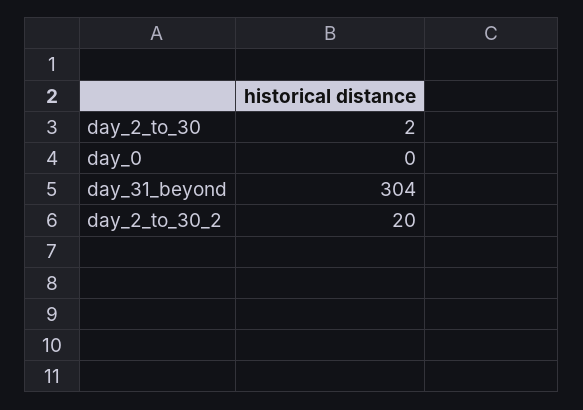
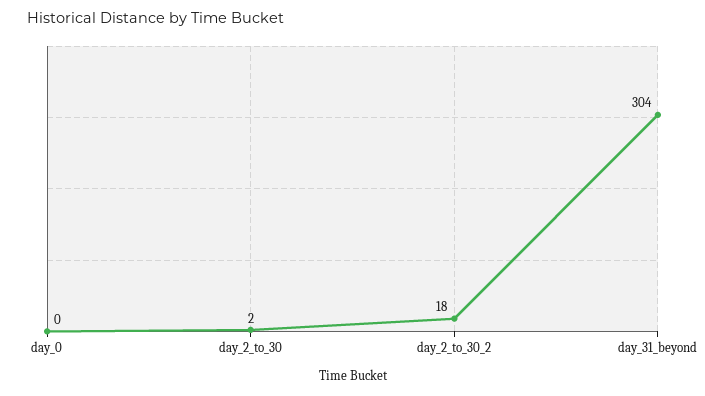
day_2_to_30_2: 20 -> 18

